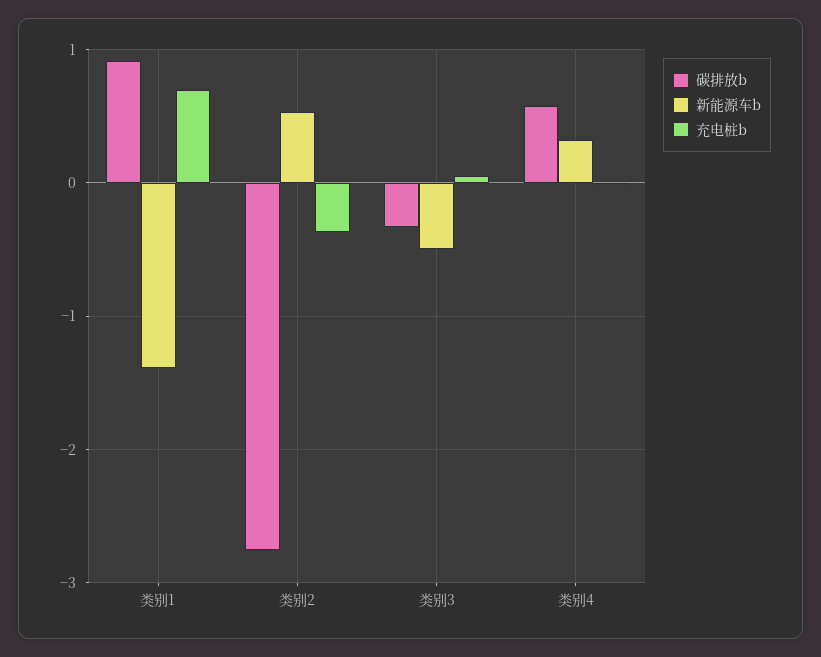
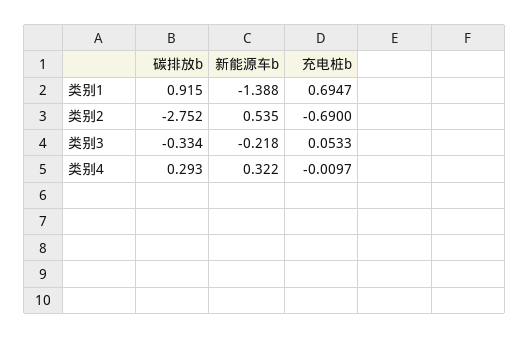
充电桩b, 类别2: -0.4 -> -0.69
新能源车b, 类别3: -0.5 -> -0.218
碳排放b, 类别4: 0.6 -> 0.293

